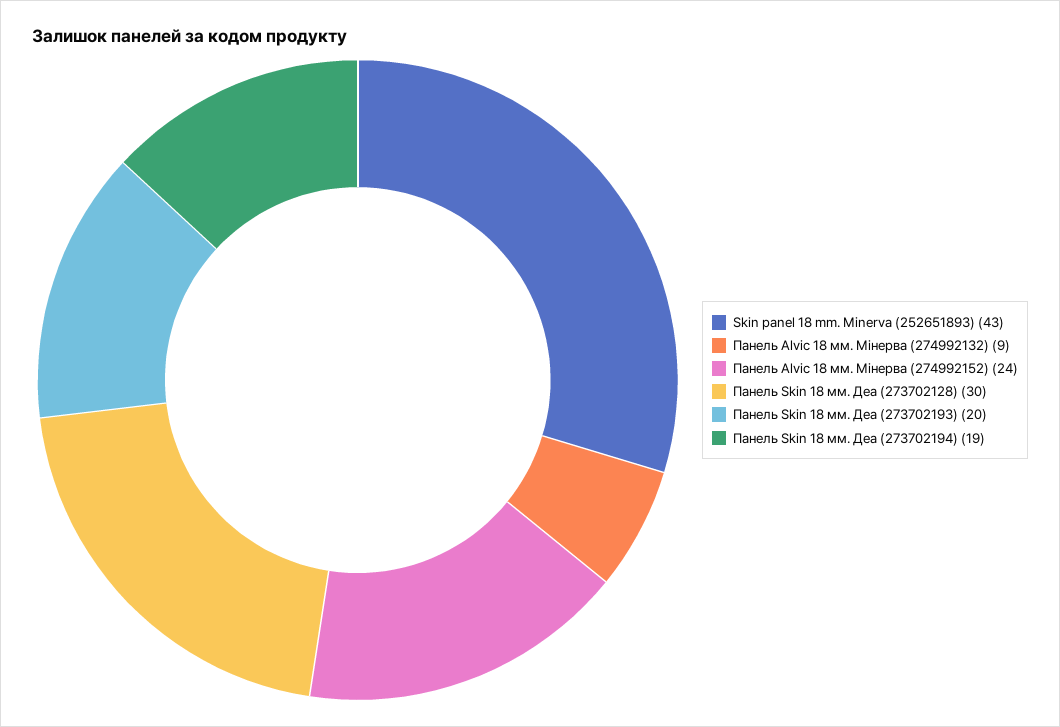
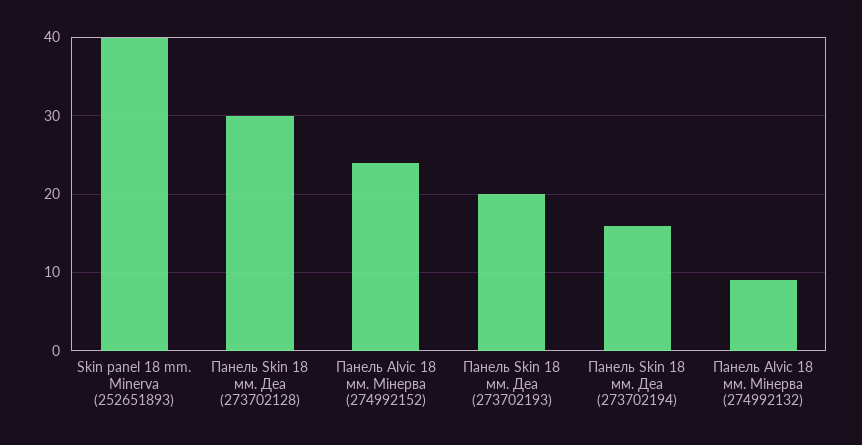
Skin panel 18 mm. Minerva (252651893): 43 -> 40
Панель Skin 18 мм. Деа (273702194): 19 -> 16

